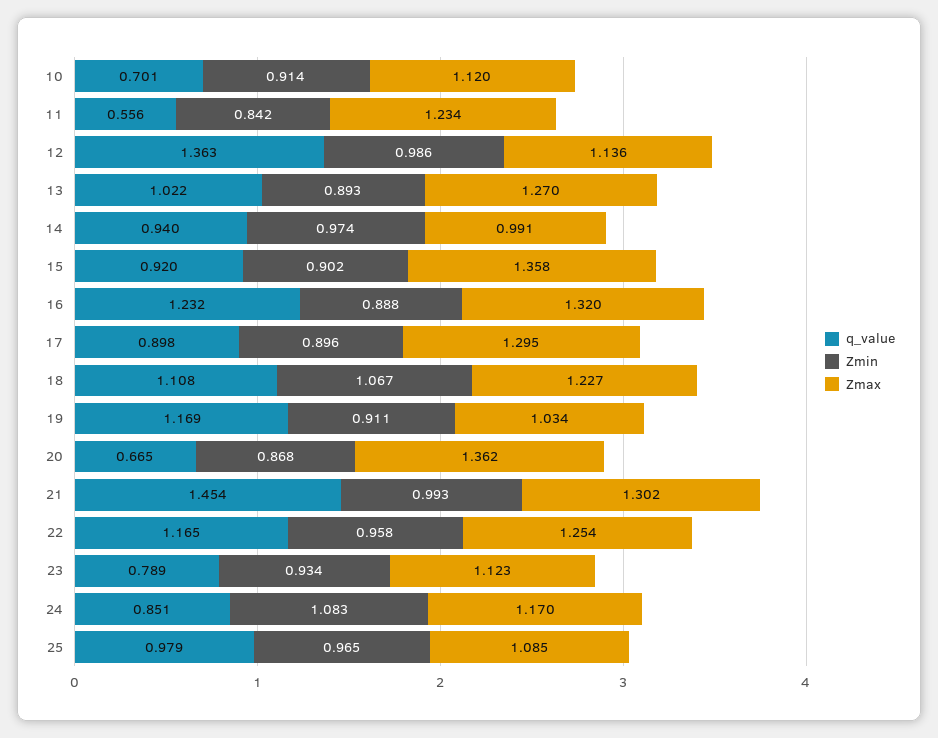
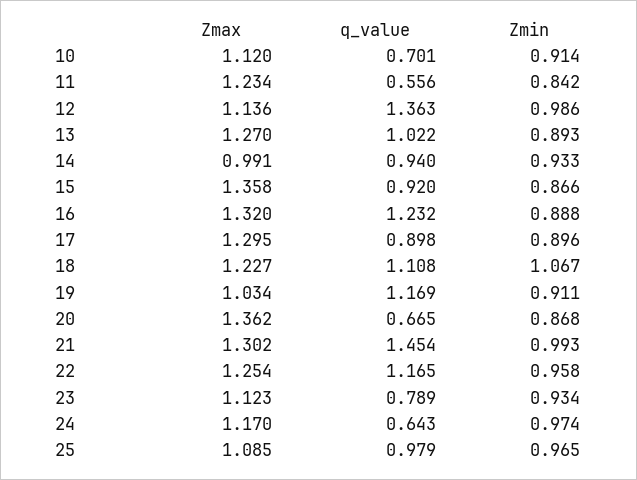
Zmin, 14: 0.974 -> 0.933
Zmin, 15: 0.902 -> 0.866
q_value, 24: 0.851 -> 0.643
Zmin, 24: 1.083 -> 0.974

